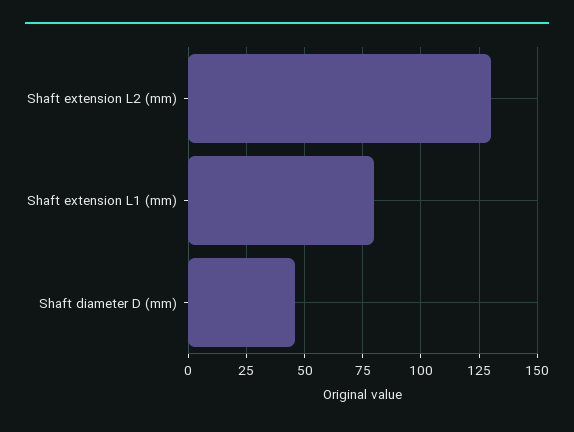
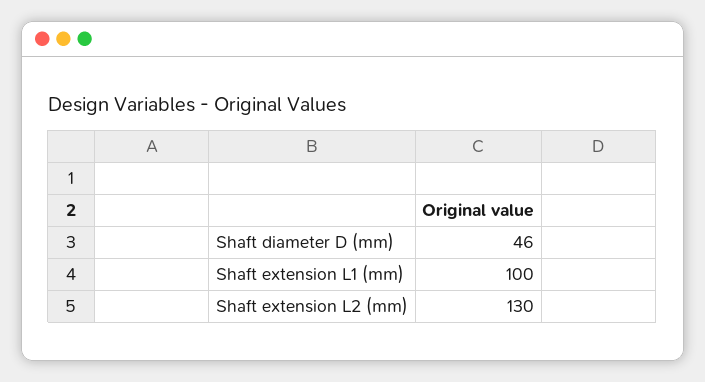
Shaft extension L1 (mm): 80 -> 100

